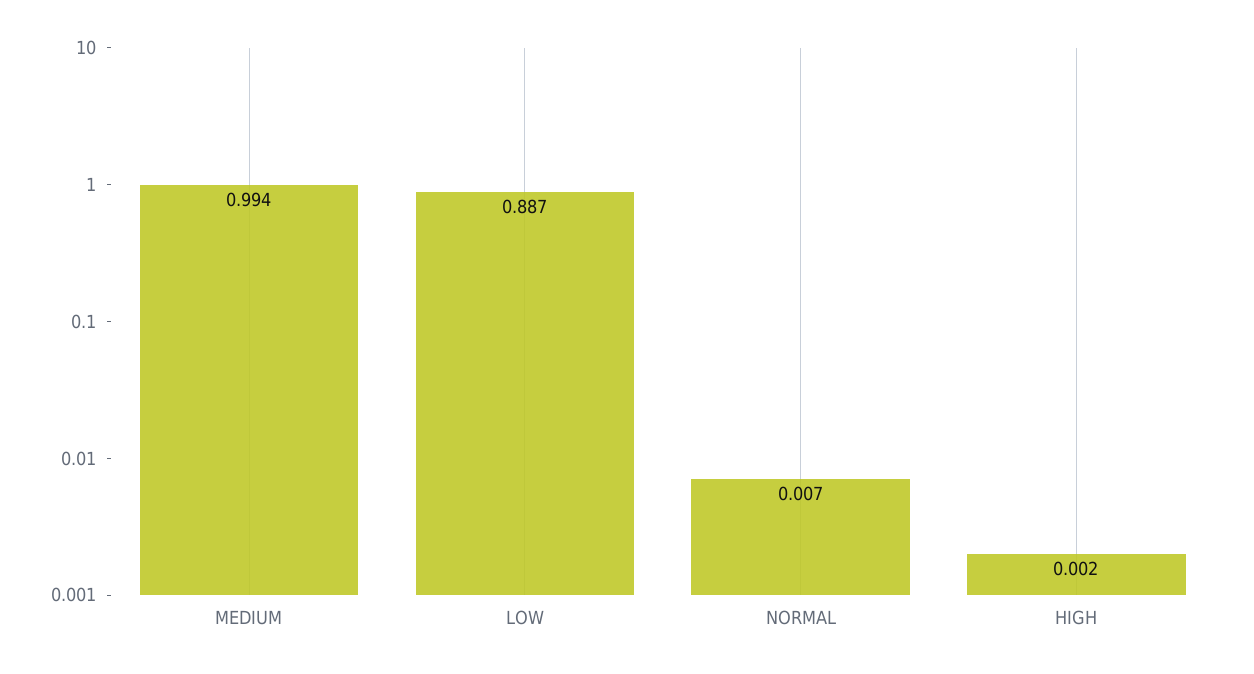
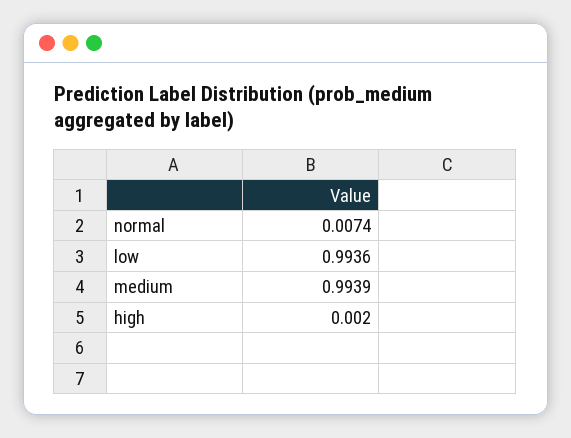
LOW: 0.887 -> 0.9936

